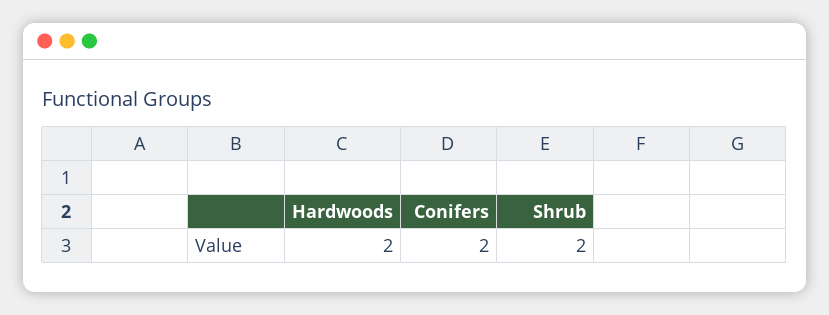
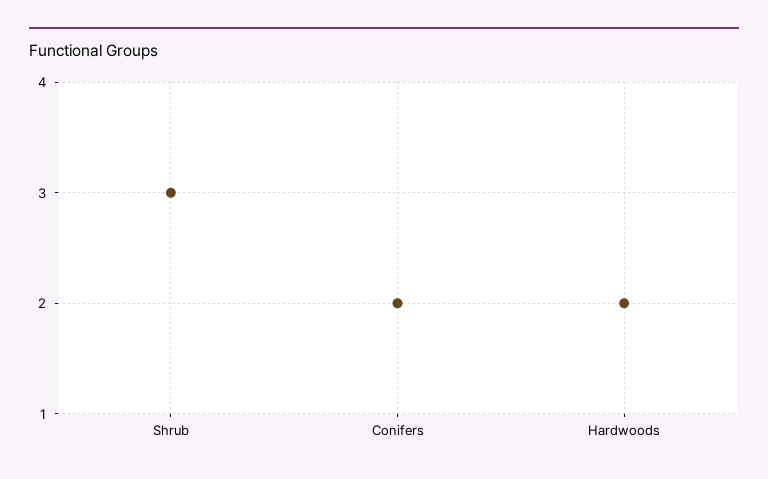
Shrub: 2 -> 3

